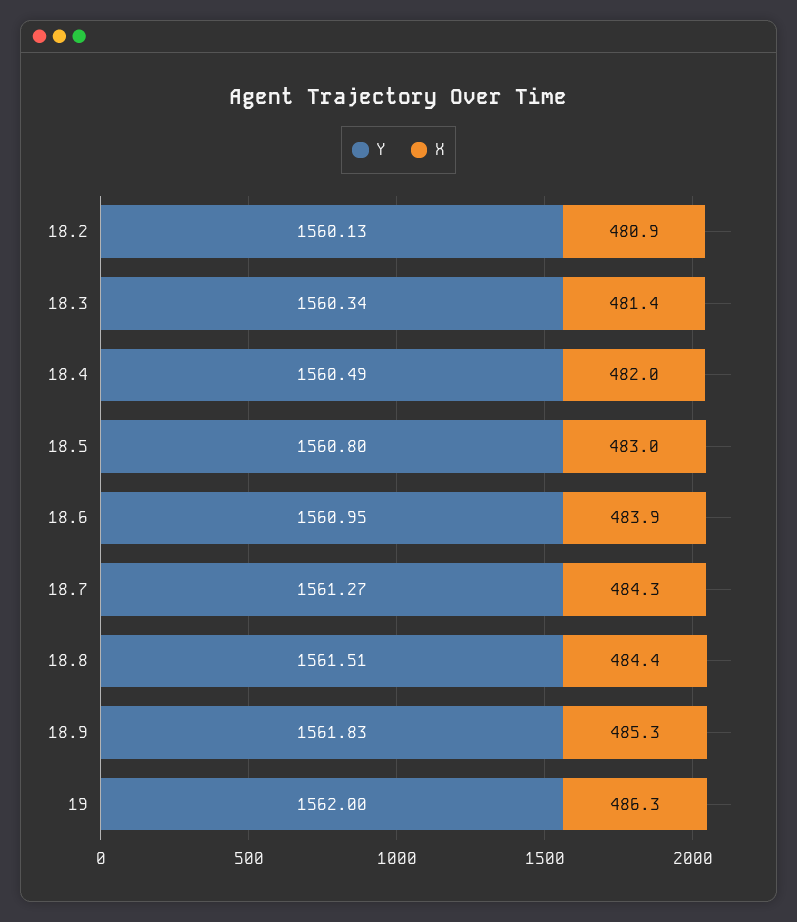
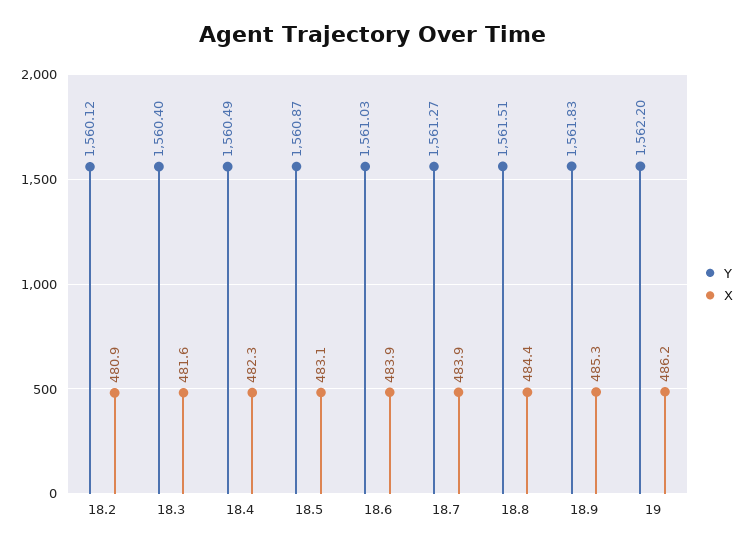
Y, 18.2: 1560.13 -> 1560.12
Y, 18.3: 1560.34 -> 1560.4
X, 18.3: 481.4 -> 481.6
X, 18.4: 482 -> 482.3
Y, 18.5: 1560.8 -> 1560.87
X, 18.5: 483 -> 483.1
Y, 18.6: 1560.95 -> 1561.03
X, 18.7: 484.3 -> 483.9
Y, 19: 1562 -> 1562.2
X, 19: 486.3 -> 486.2

